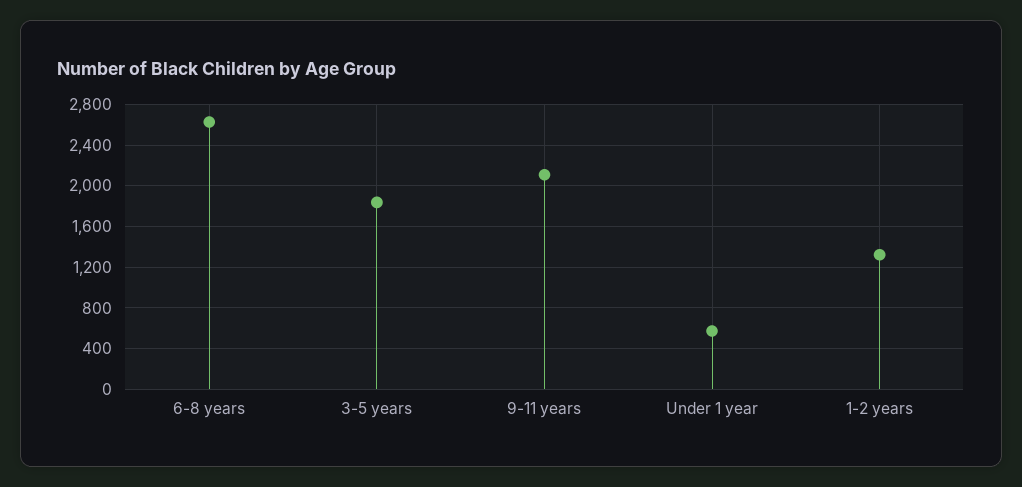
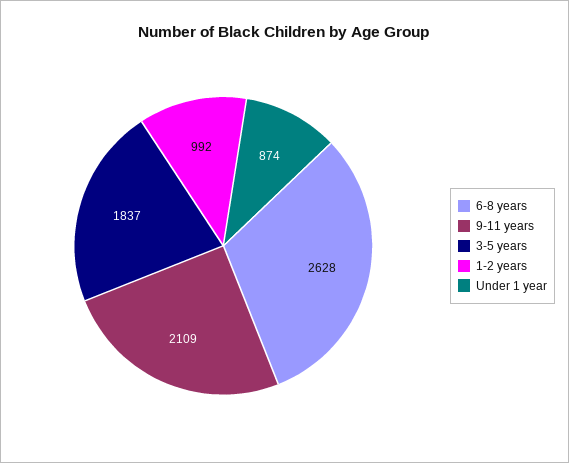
Under 1 year: 600 -> 874
1-2 years: 1300 -> 992

